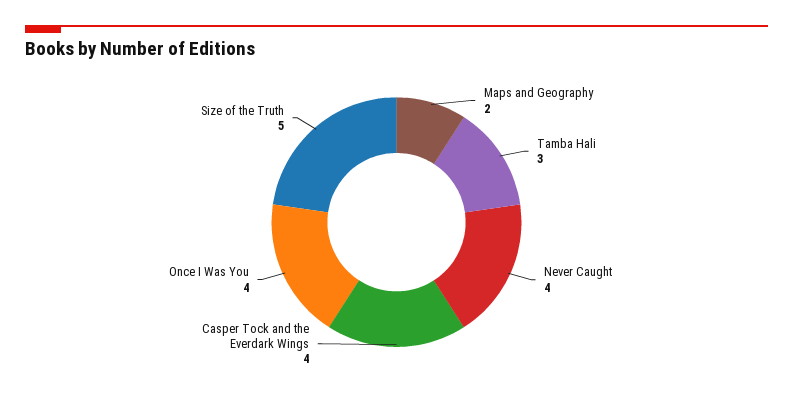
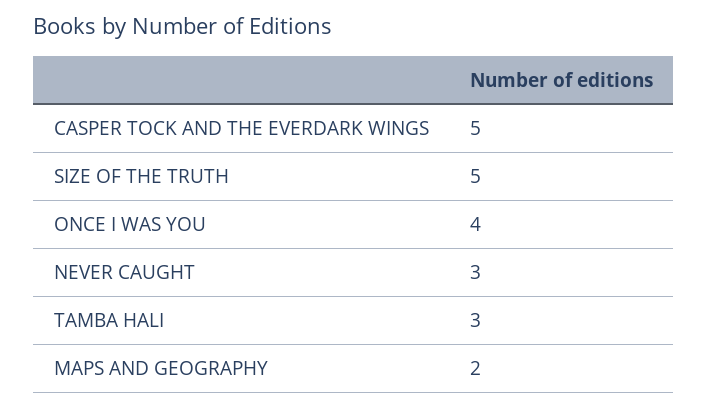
Never Caught: 4 -> 3
Casper Tock and the Everdark Wings: 4 -> 5

